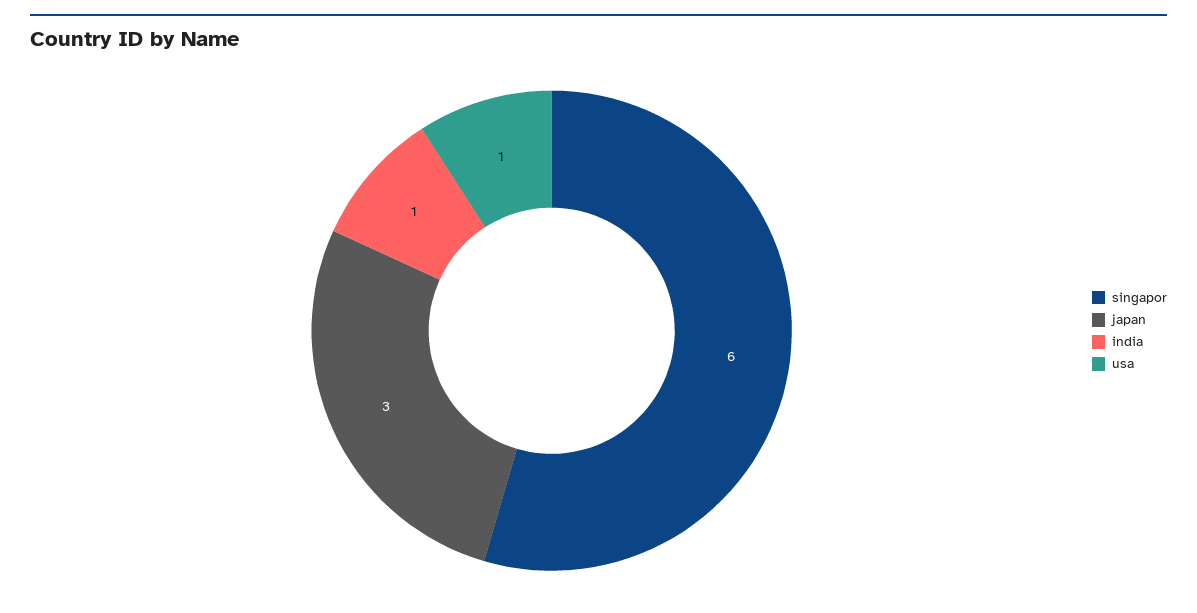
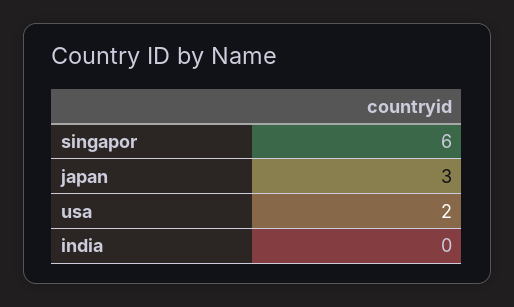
india: 1 -> 0
usa: 1 -> 2

